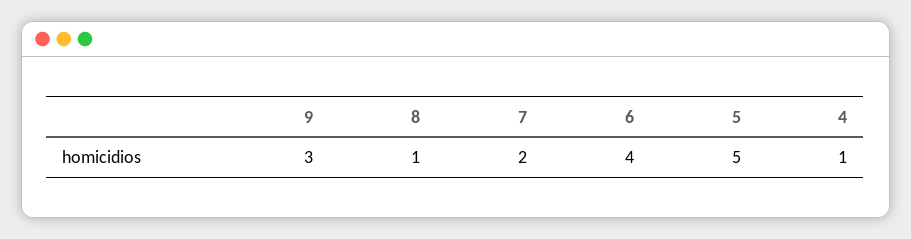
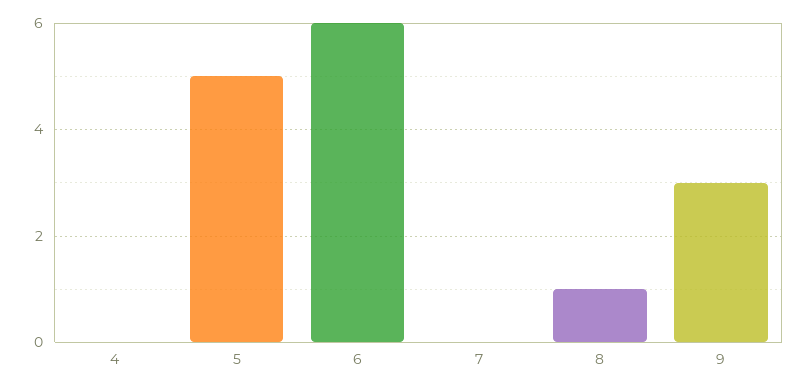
7: 2 -> 0
6: 4 -> 6
4: 1 -> 0

